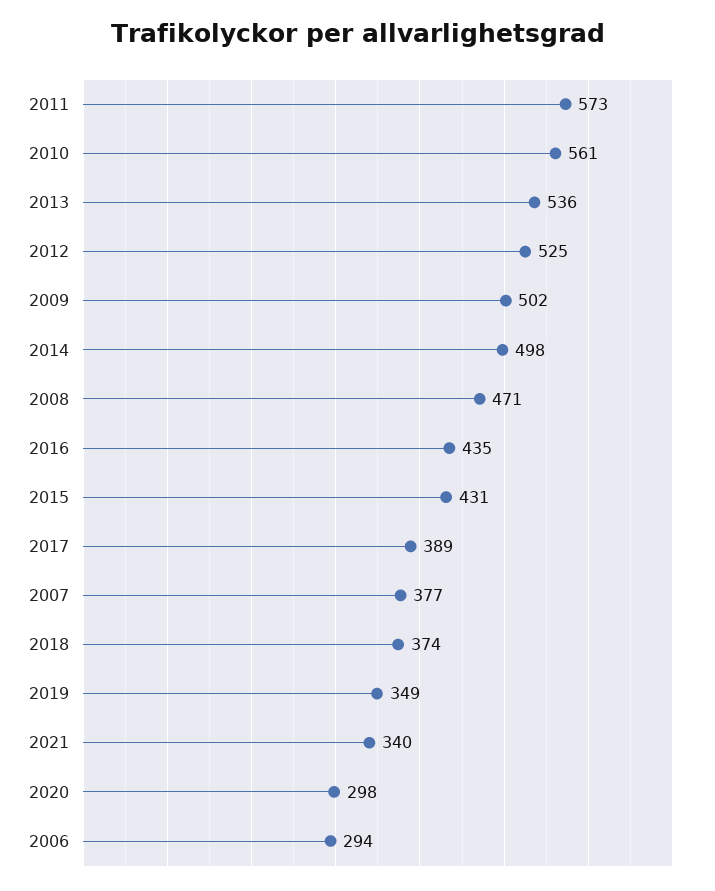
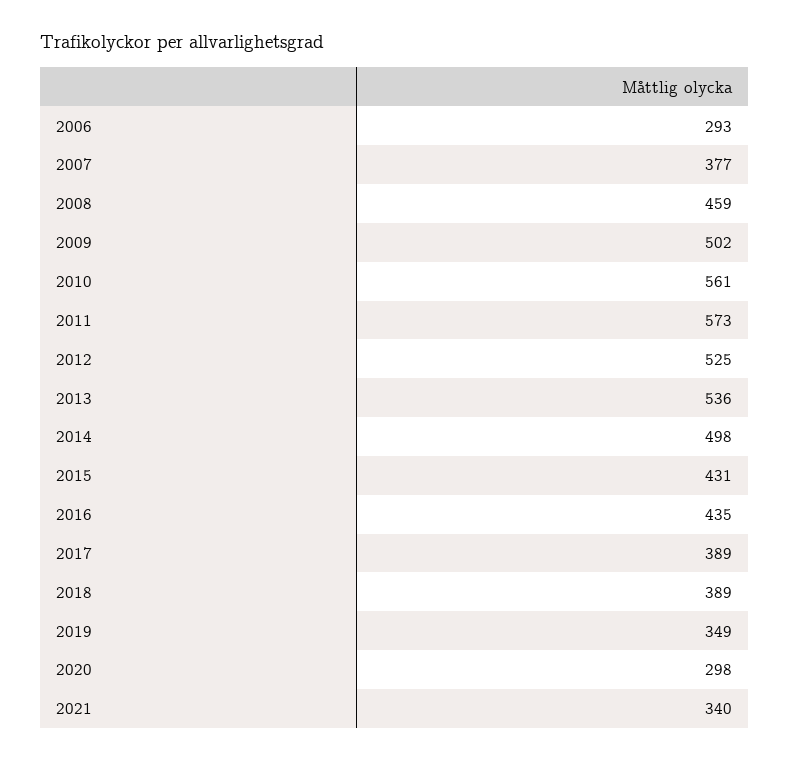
2008: 471 -> 459
2018: 374 -> 389
2006: 294 -> 293

